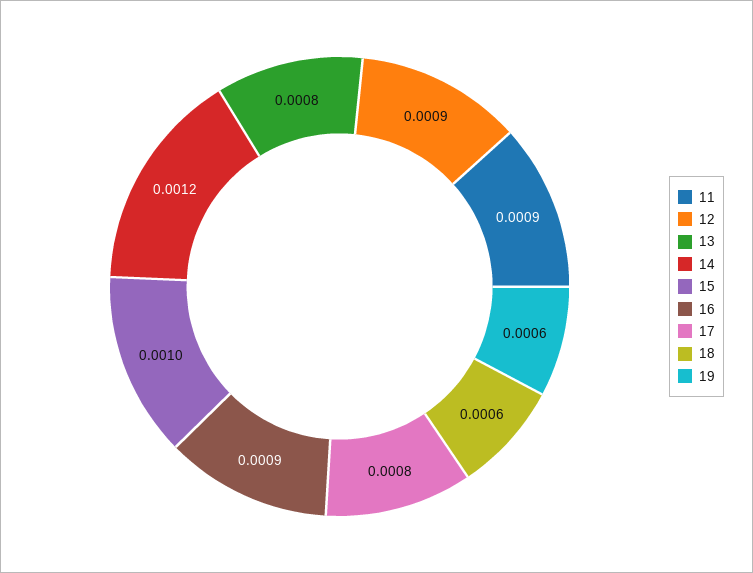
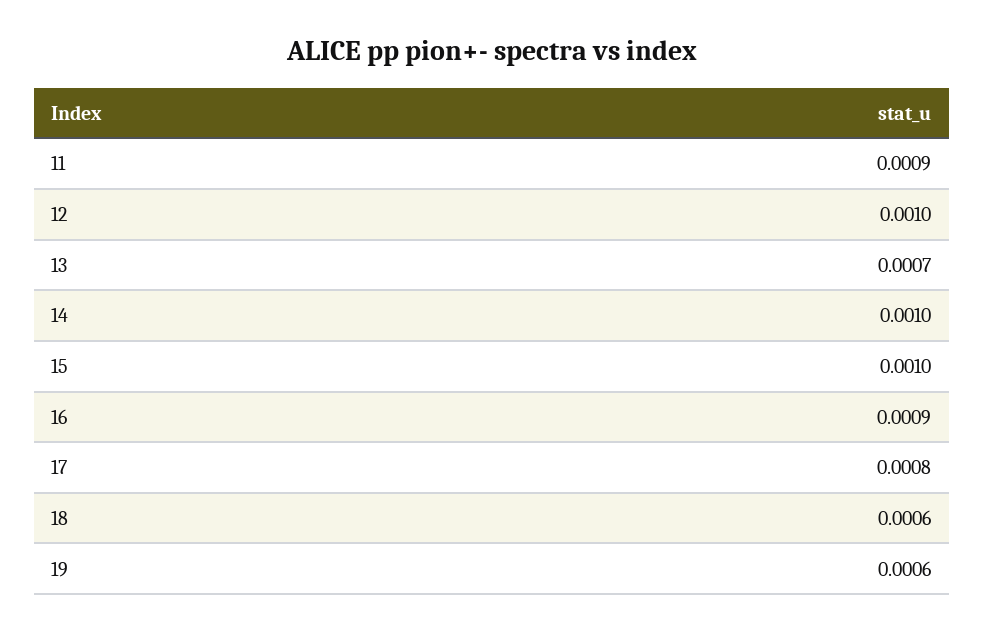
12: 0.0009 -> 0.001
13: 0.0008 -> 0.0007
14: 0.0012 -> 0.001

